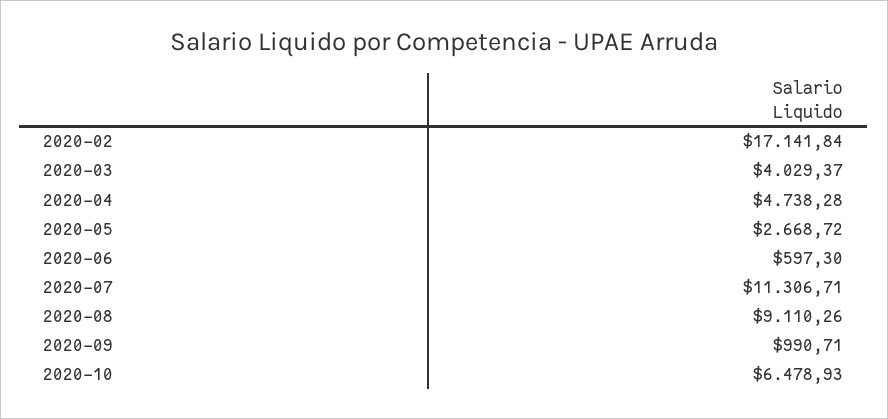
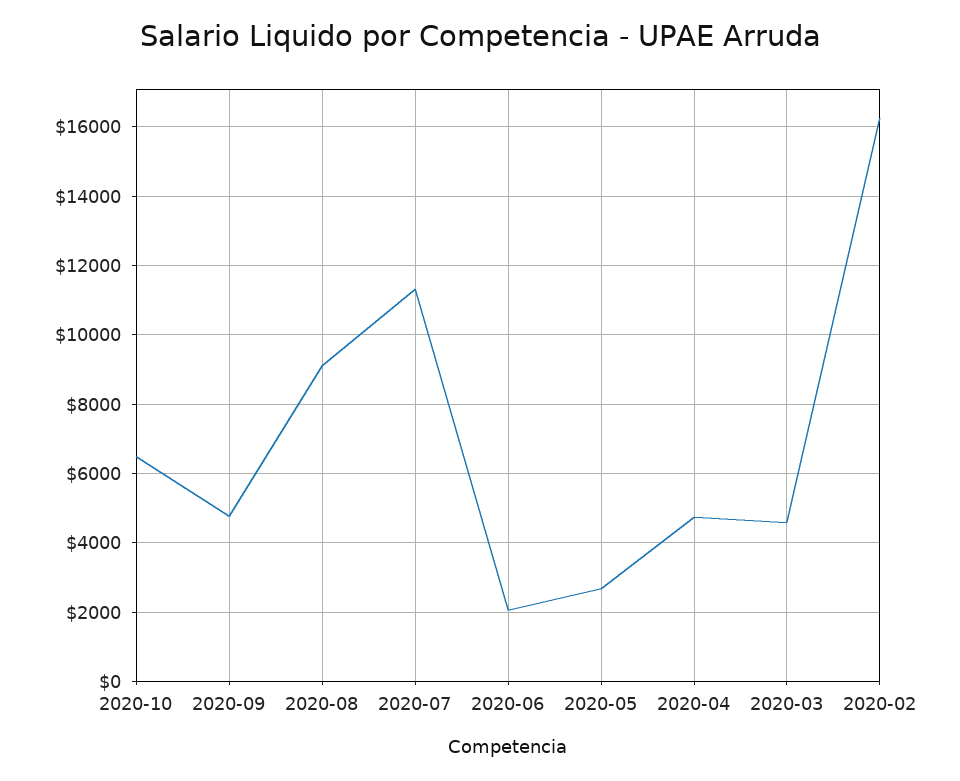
2020-02: 17141.84 -> 16200
2020-03: 4029.37 -> 4600
2020-06: 597.3 -> 2000
2020-09: 990.71 -> 4800

